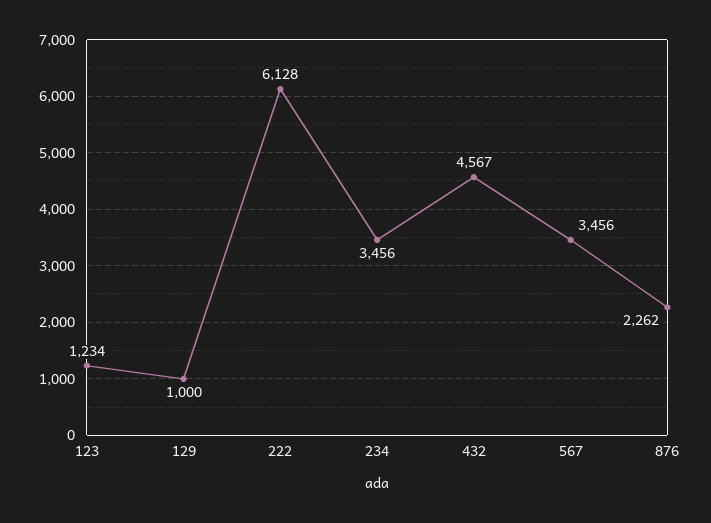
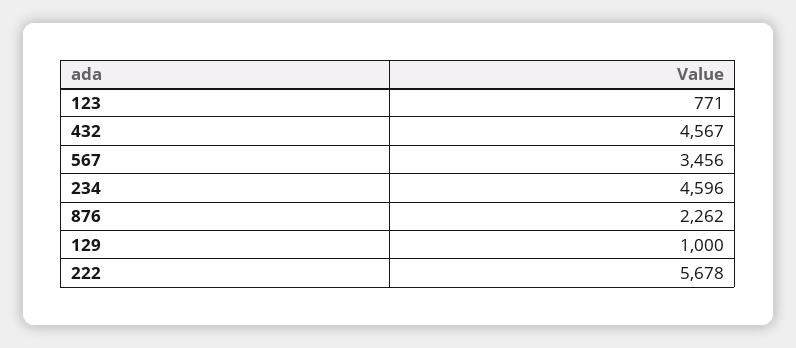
123: 1234 -> 771
222: 6128 -> 5678
234: 3456 -> 4596

